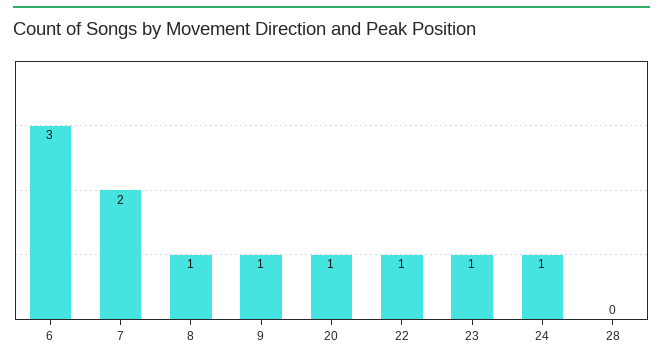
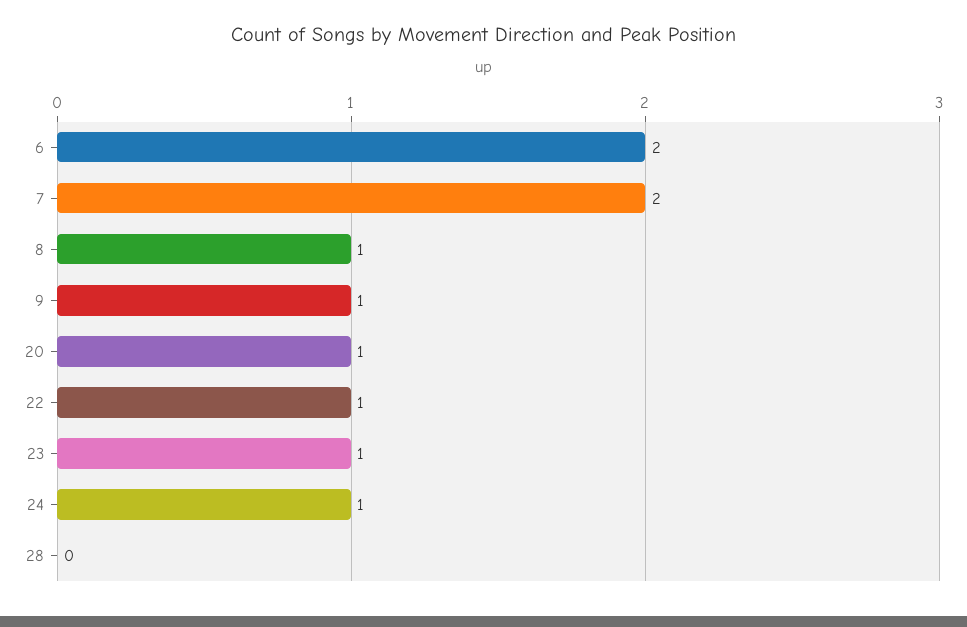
6: 3 -> 2

